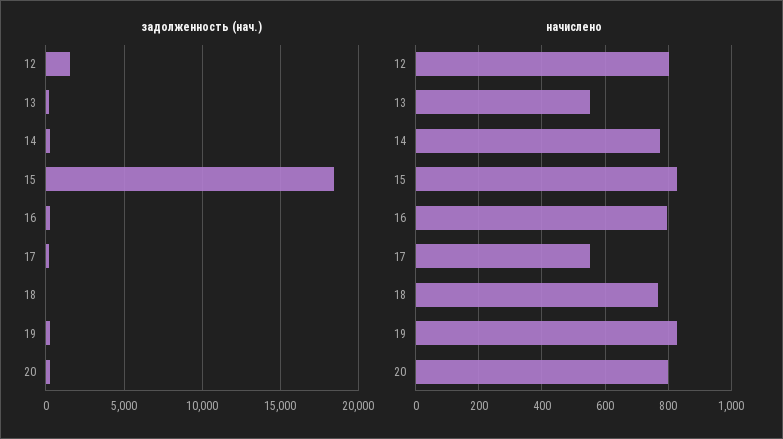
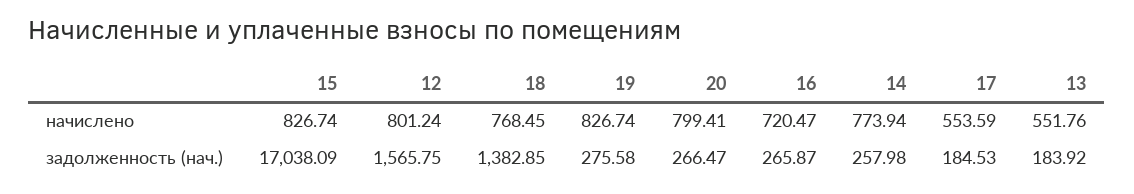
задолженность (нач.), 15: 18500 -> 17038.09
задолженность (нач.), 18: 0 -> 1382.85
начислено, 16: 800 -> 720.47

